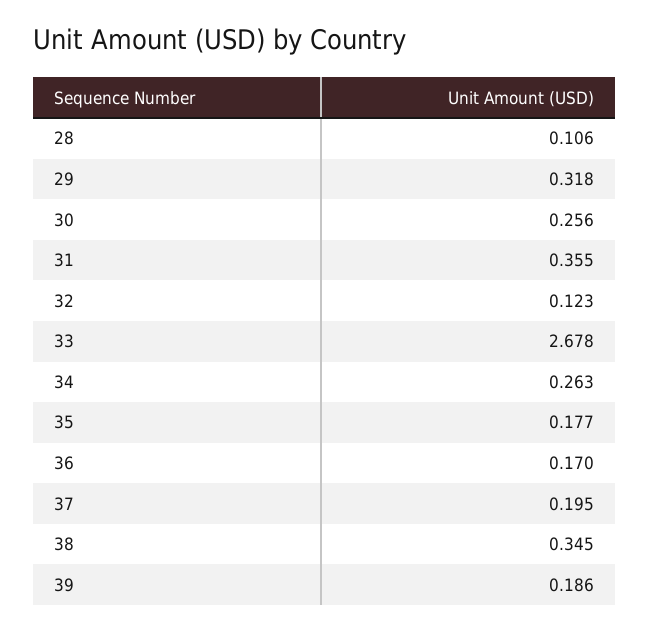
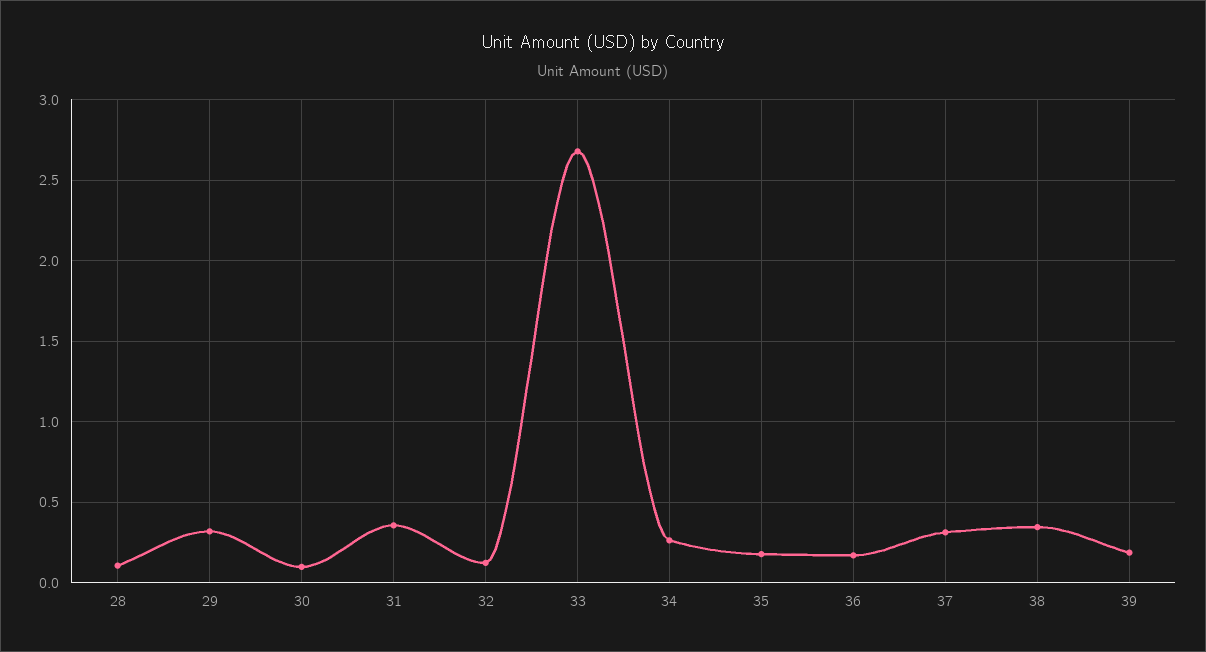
30: 0.256 -> 0.1
37: 0.195 -> 0.3

